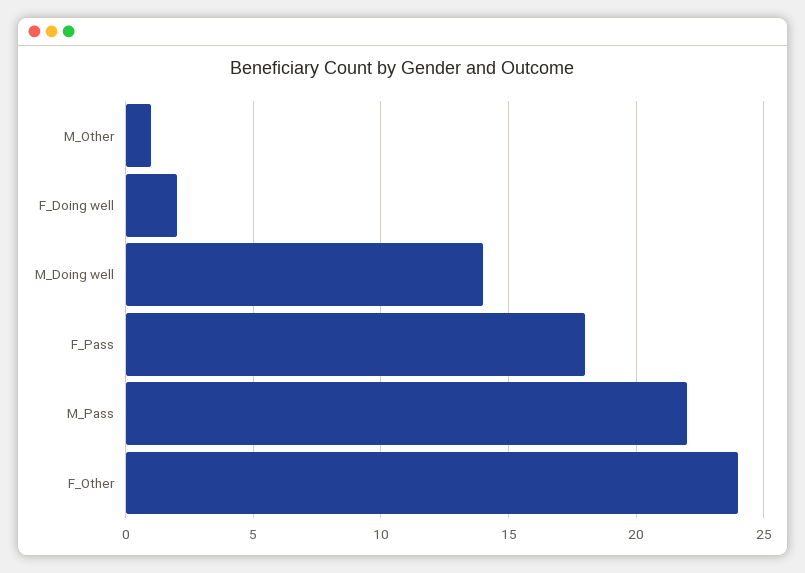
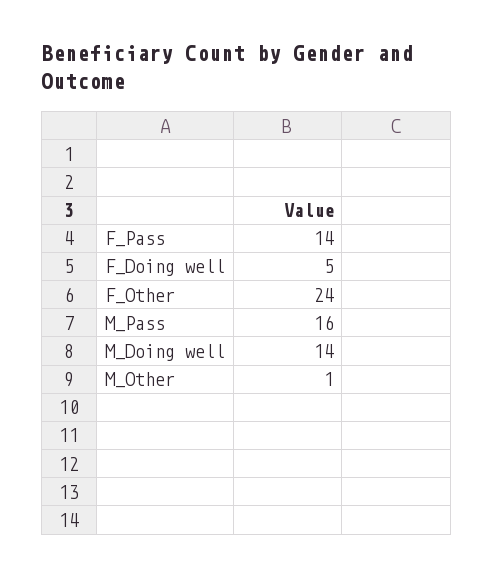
F_Doing well: 2 -> 5
F_Pass: 18 -> 14
M_Pass: 22 -> 16

